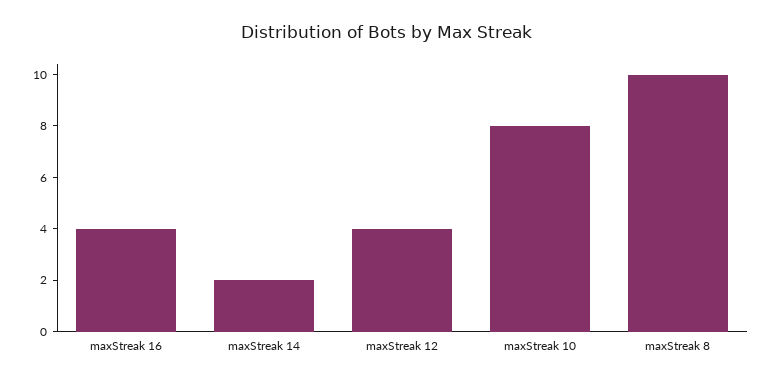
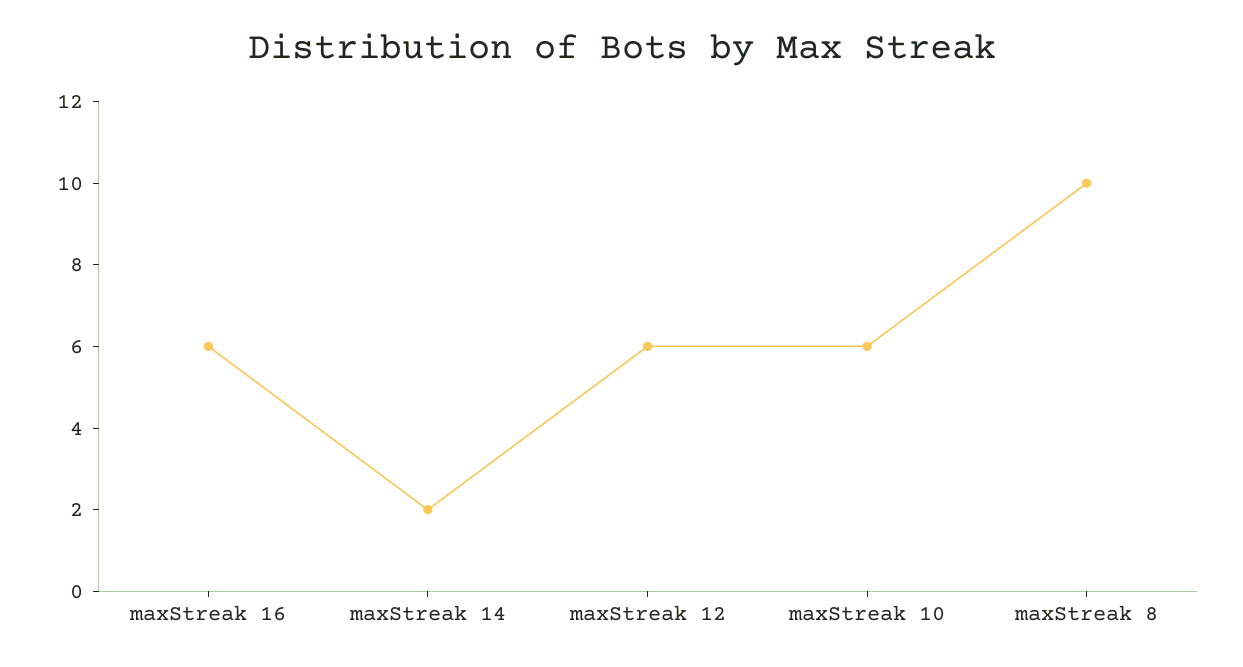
maxStreak 16: 4 -> 6
maxStreak 12: 4 -> 6
maxStreak 10: 8 -> 6

